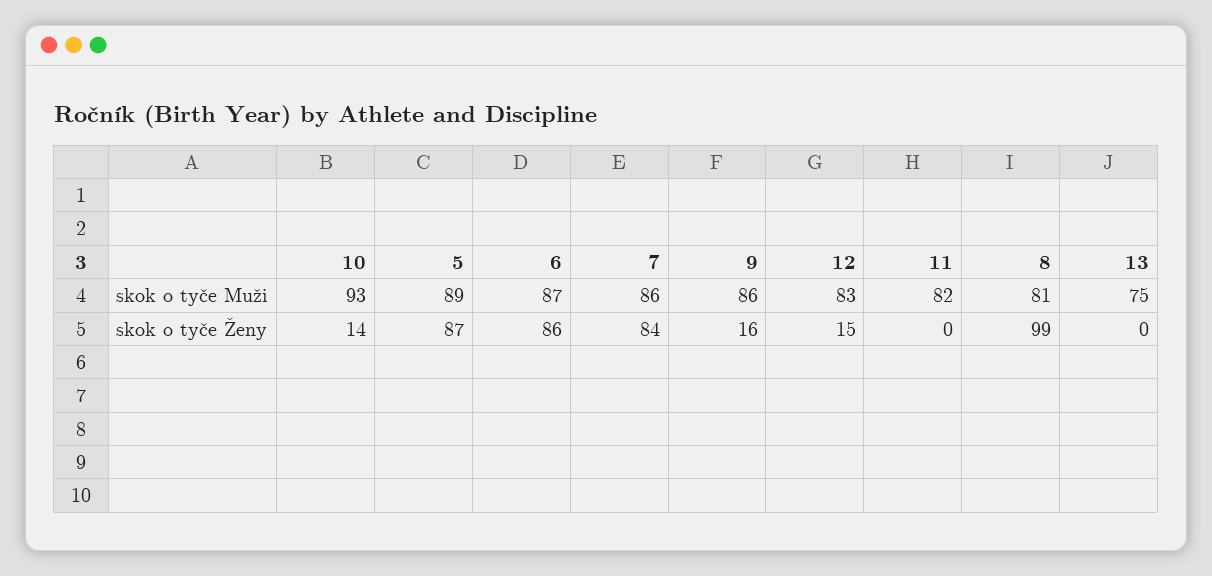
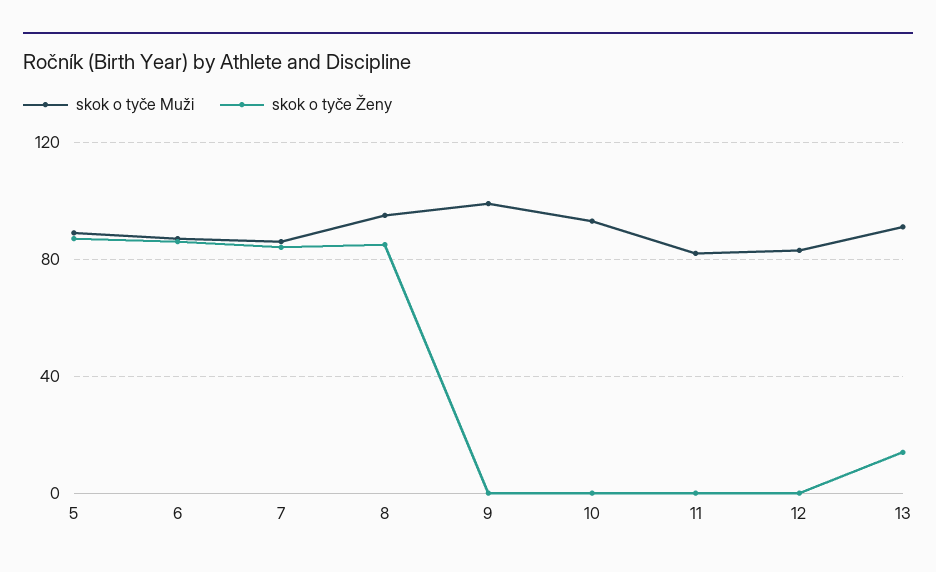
skok o tyče Muži, 9: 86 -> 100
skok o tyče Muži, 8: 81 -> 95
skok o tyče Muži, 13: 75 -> 90
skok o tyče Ženy, 10: 14 -> 0
skok o tyče Ženy, 9: 16 -> 0
skok o tyče Ženy, 12: 15 -> 0
skok o tyče Ženy, 8: 99 -> 85
skok o tyče Ženy, 13: 0 -> 15

